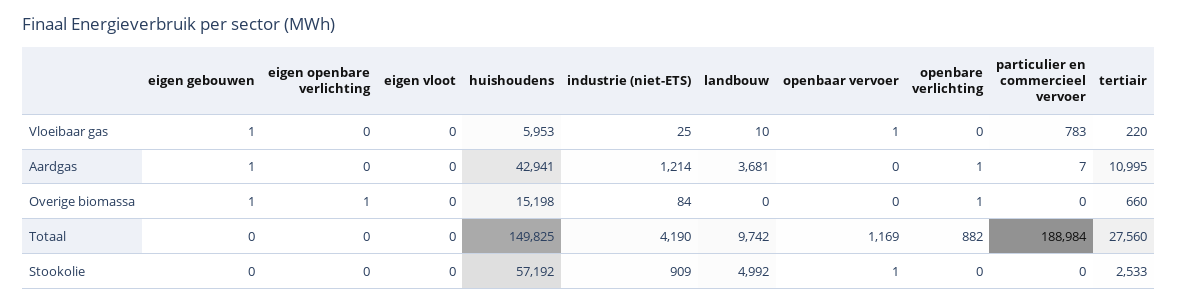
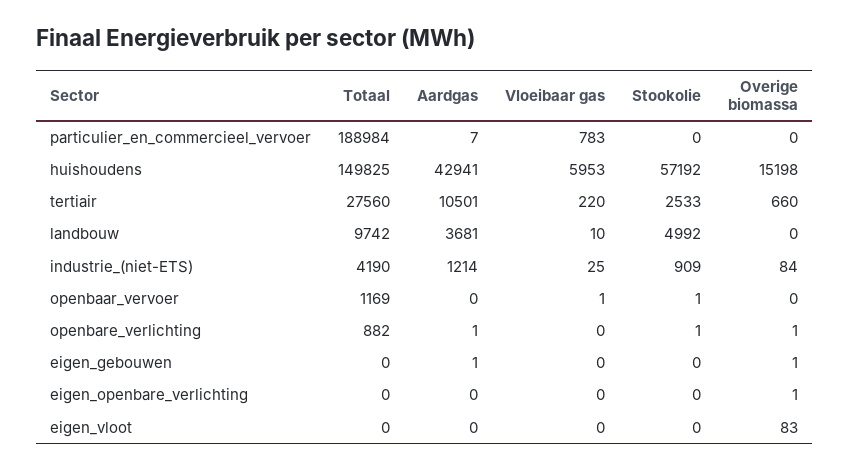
eigen gebouwen, Vloeibaar gas: 1 -> 0
tertiair, Aardgas: 10995 -> 10501
eigen vloot, Overige biomassa: 0 -> 83
openbare verlichting, Stookolie: 0 -> 1

